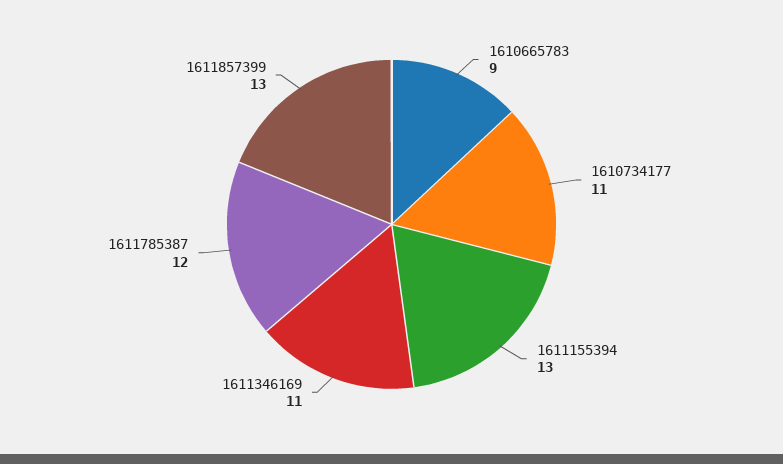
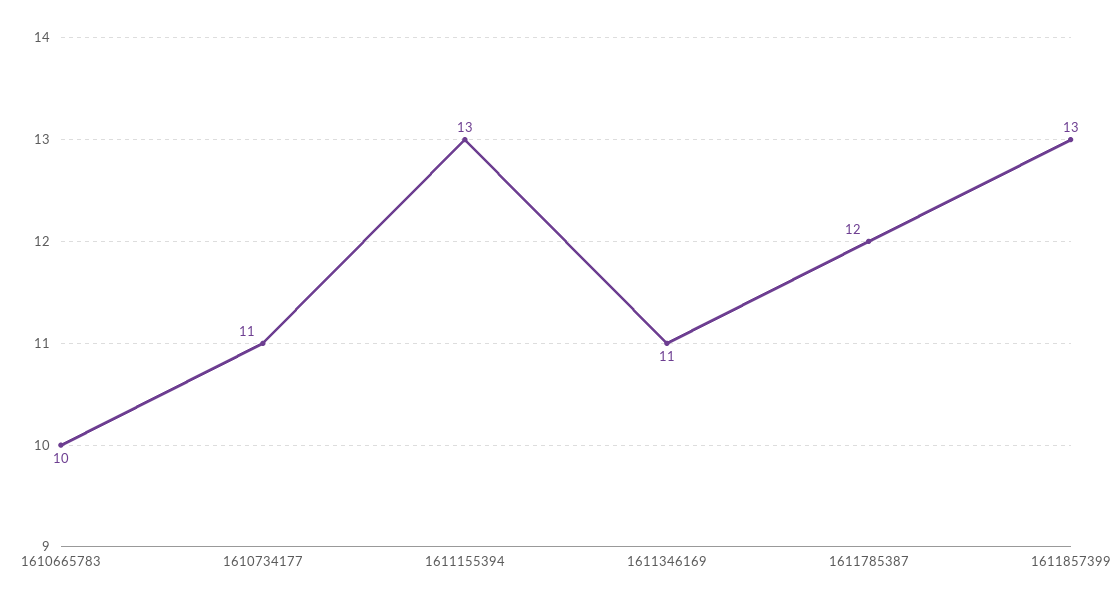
1610665783: 9 -> 10

